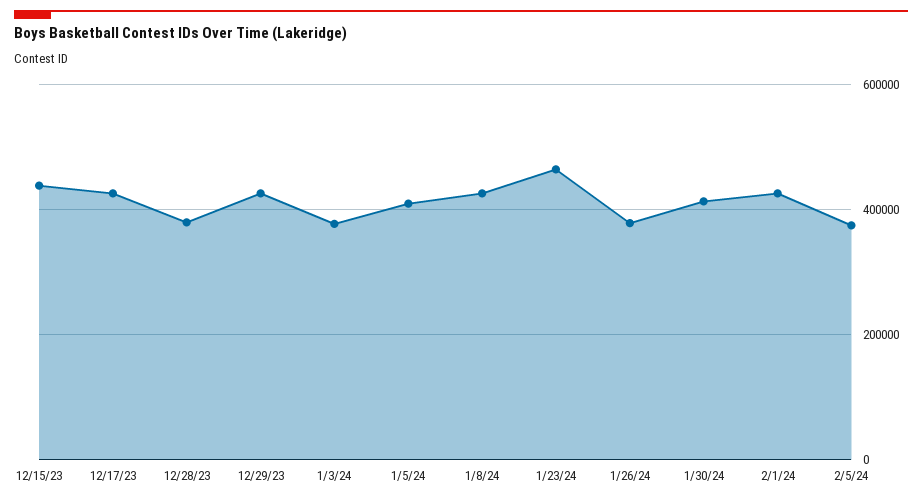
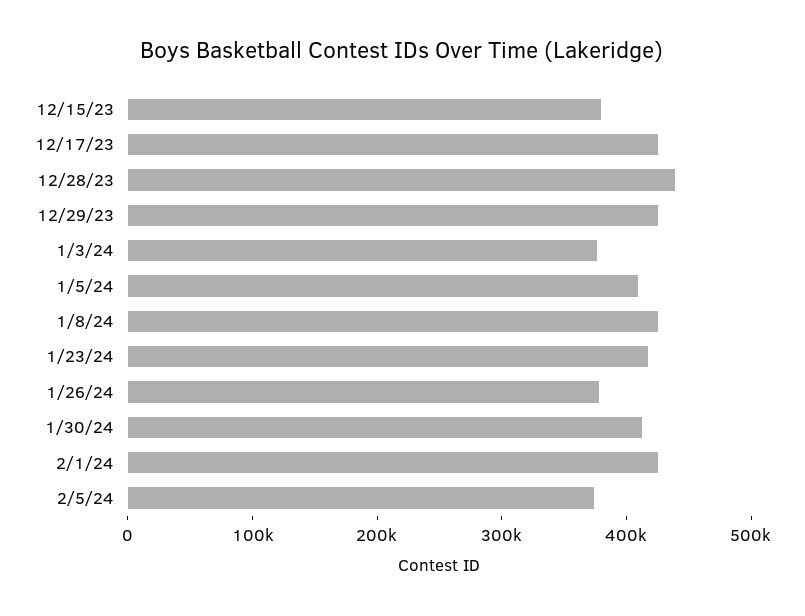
12/15/23: 440000 -> 380000
12/28/23: 380000 -> 440000
1/23/24: 460000 -> 420000

